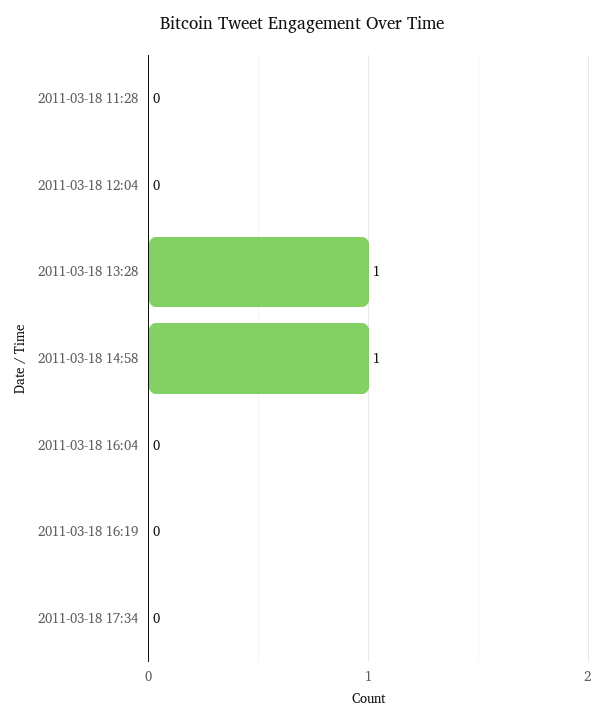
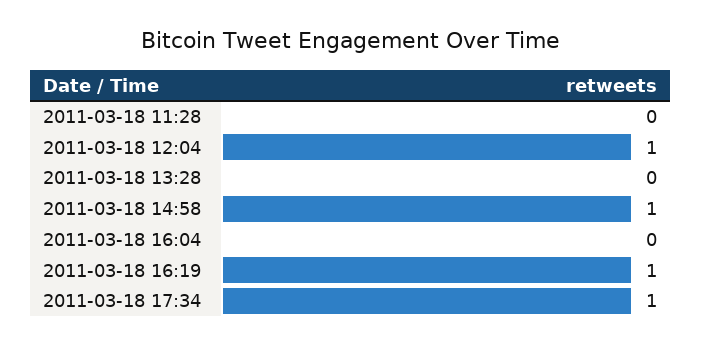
2011-03-18 12:04: 0 -> 1
2011-03-18 13:28: 1 -> 0
2011-03-18 16:19: 0 -> 1
2011-03-18 17:34: 0 -> 1

